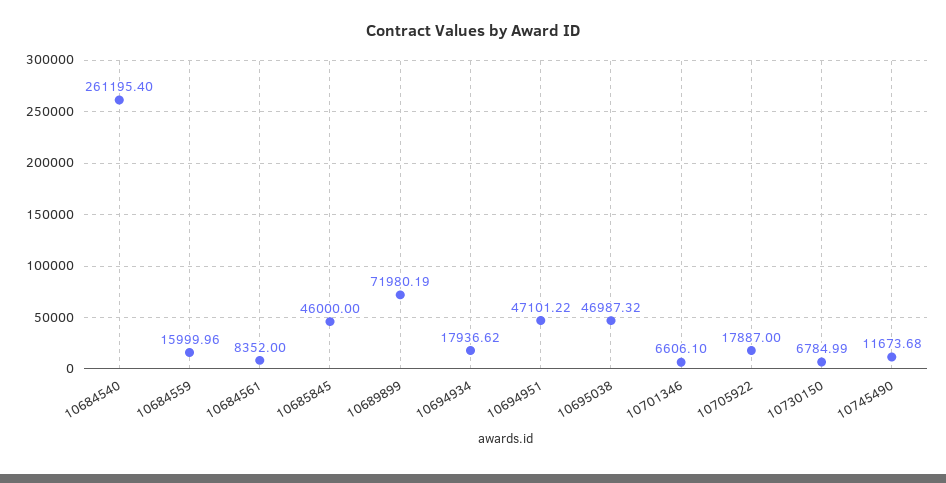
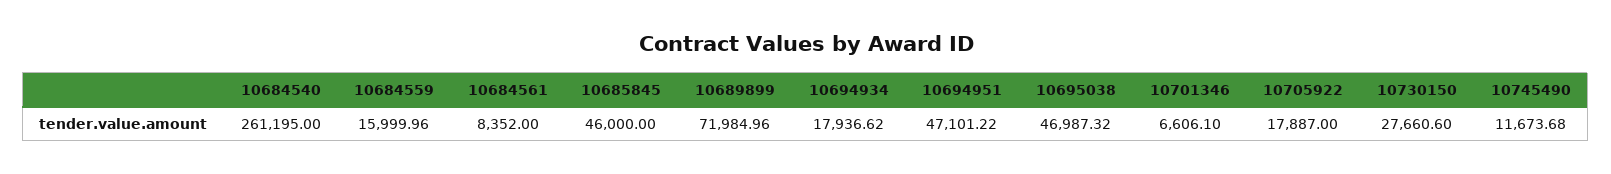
10684540: 261195.4 -> 261195
10689899: 71980.19 -> 71984.96
10730150: 6784.99 -> 27660.6

